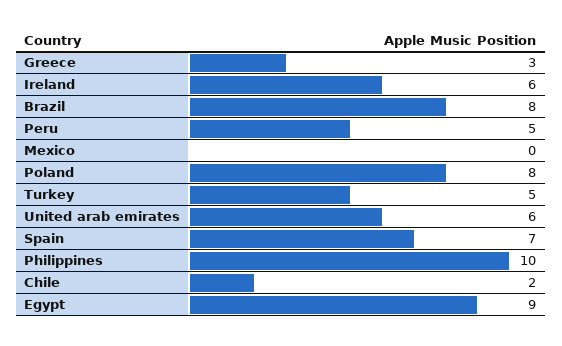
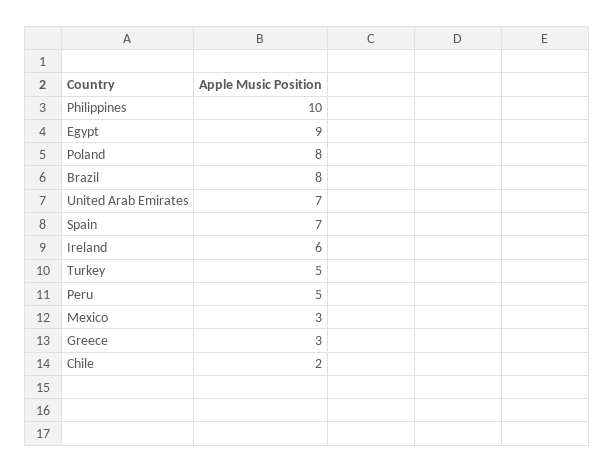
Mexico: 0 -> 3
United arab emirates: 6 -> 7

